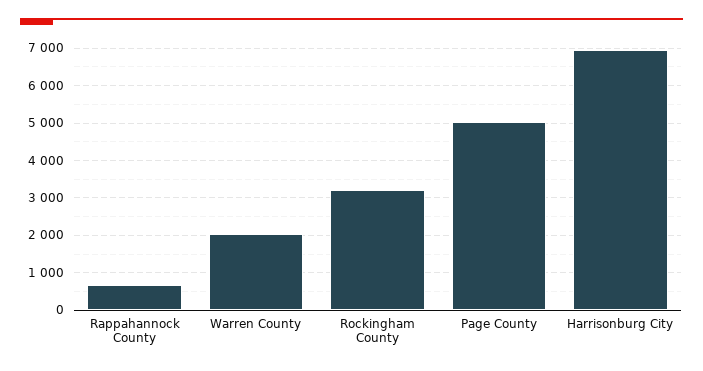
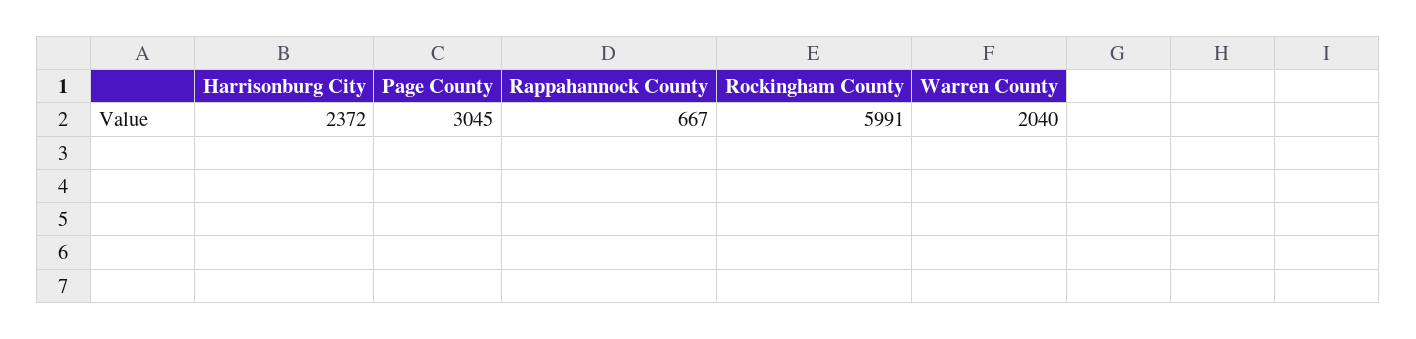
Rockingham County: 3200 -> 5991
Page County: 5000 -> 3045
Harrisonburg City: 7000 -> 2372

